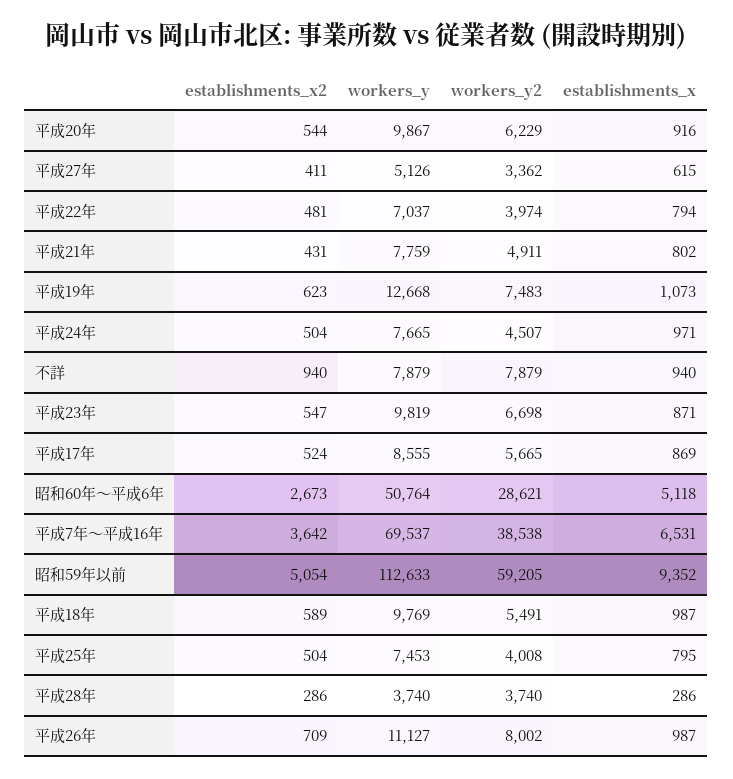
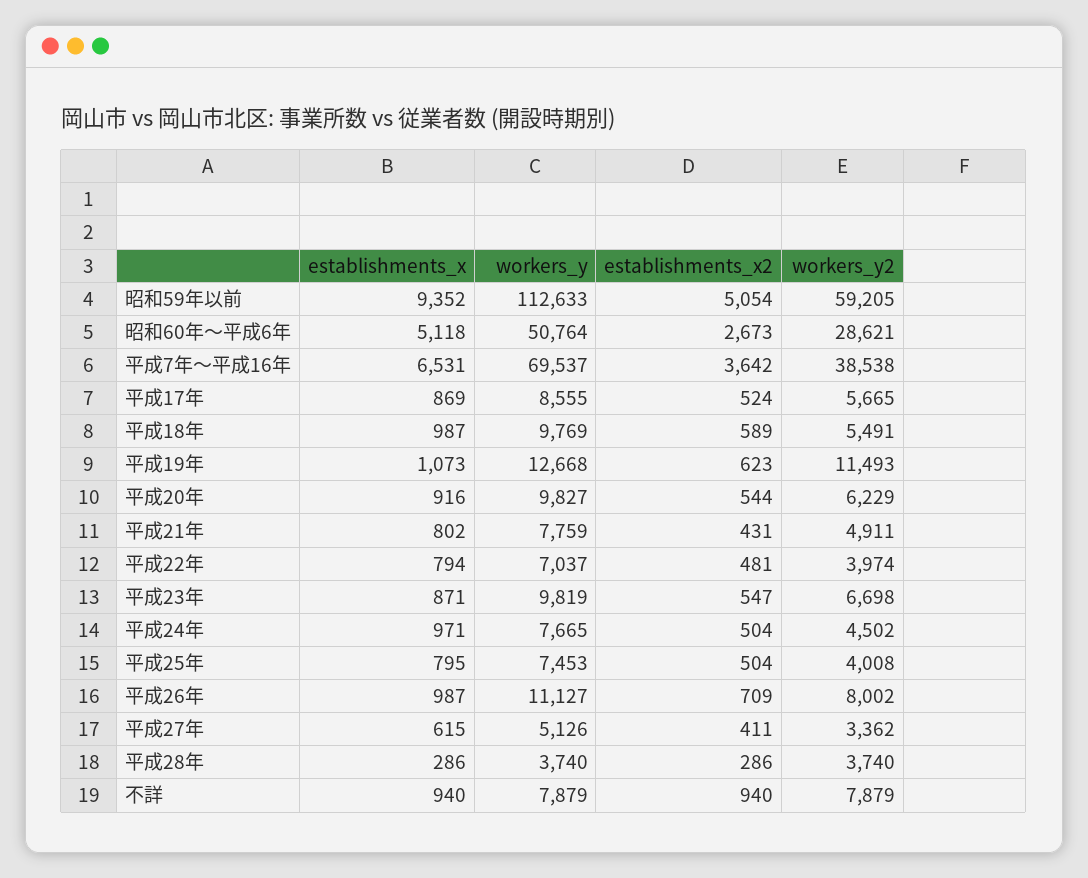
workers_y, 平成20年: 9867 -> 9827
workers_y2, 平成19年: 7483 -> 11493
workers_y2, 平成24年: 4507 -> 4502

